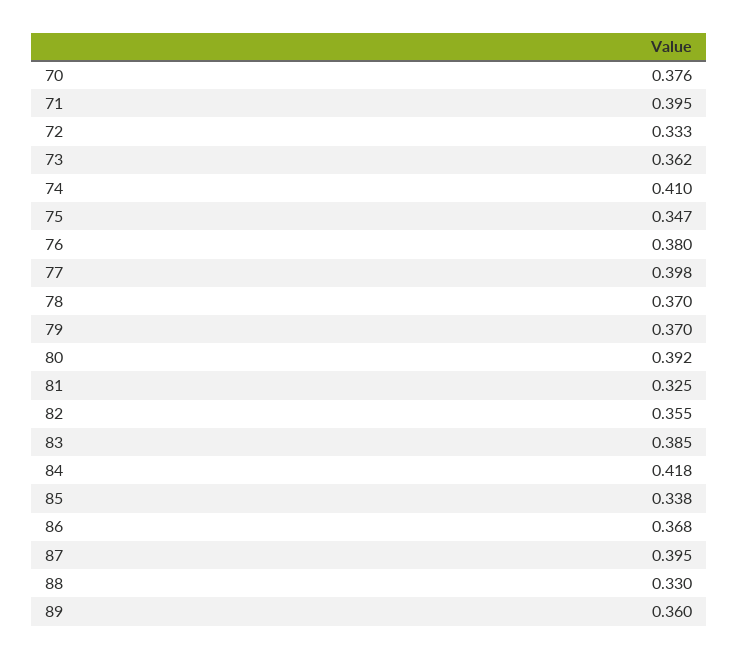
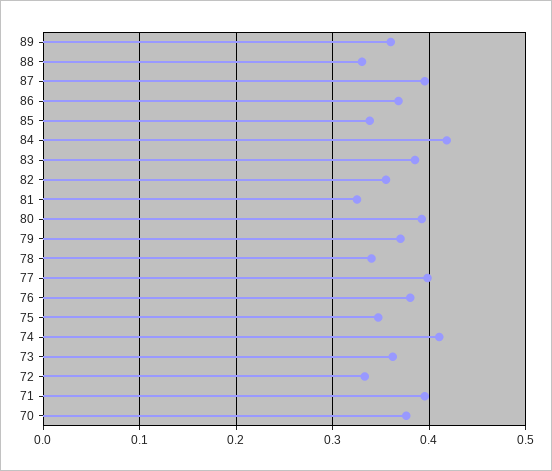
78: 0.37 -> 0.34

